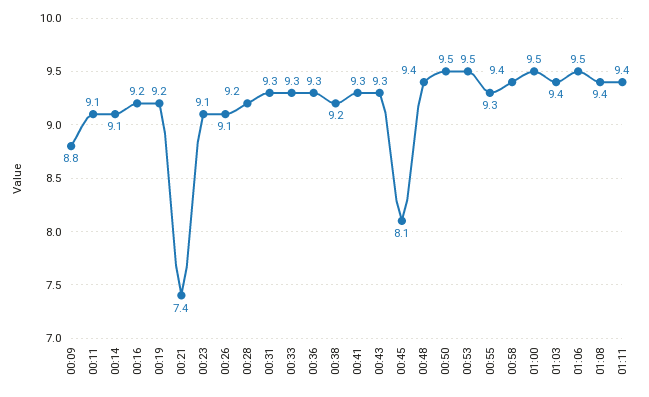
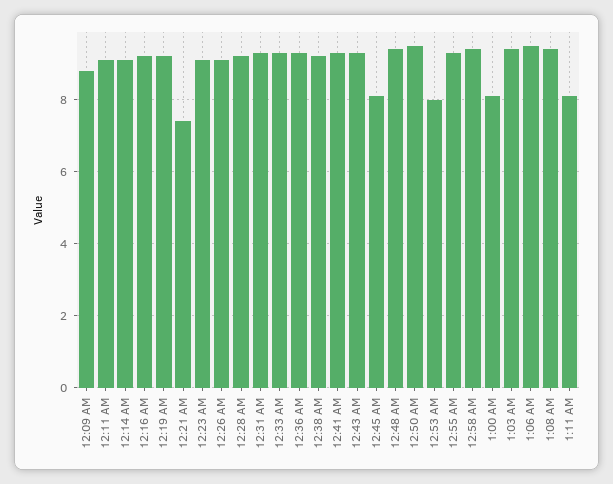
00:53: 9.5 -> 8
01:00: 9.5 -> 8
01:11: 9.4 -> 8

